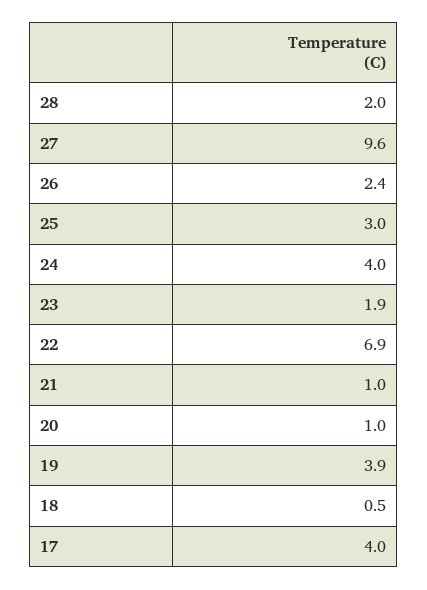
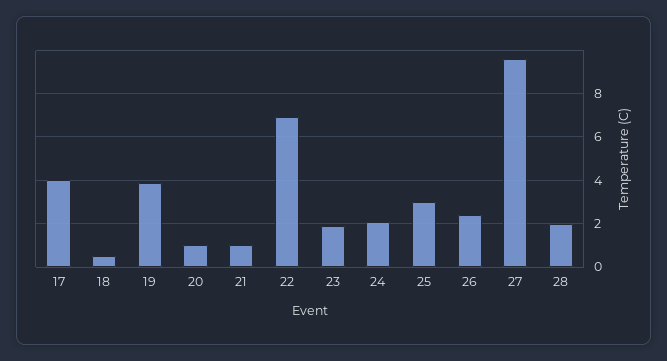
24: 4 -> 2

